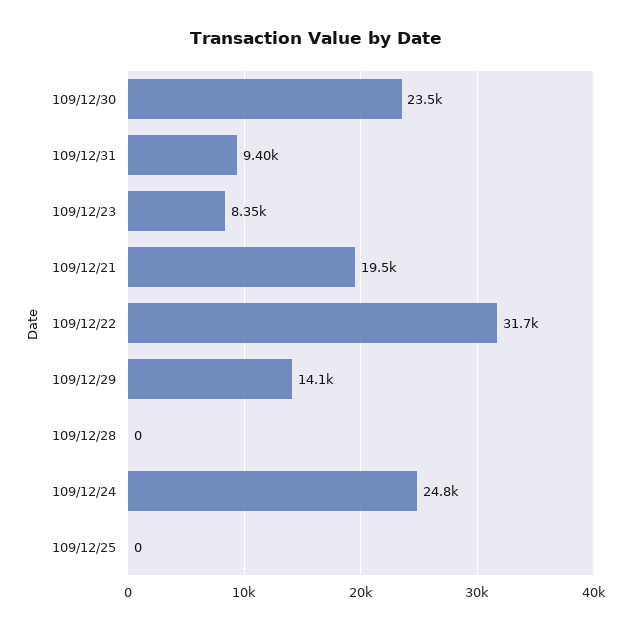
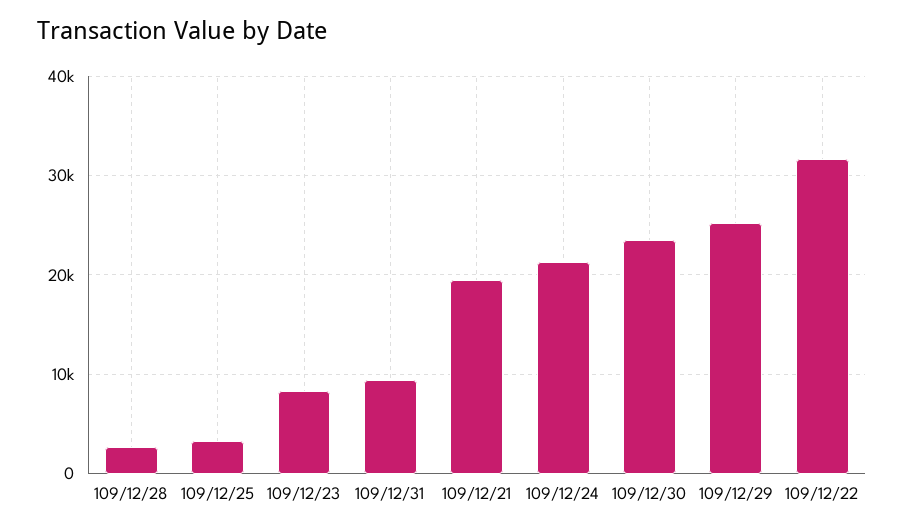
109/12/29: 14100 -> 25000
109/12/28: 0 -> 3000
109/12/24: 24800 -> 21000
109/12/25: 0 -> 3000

